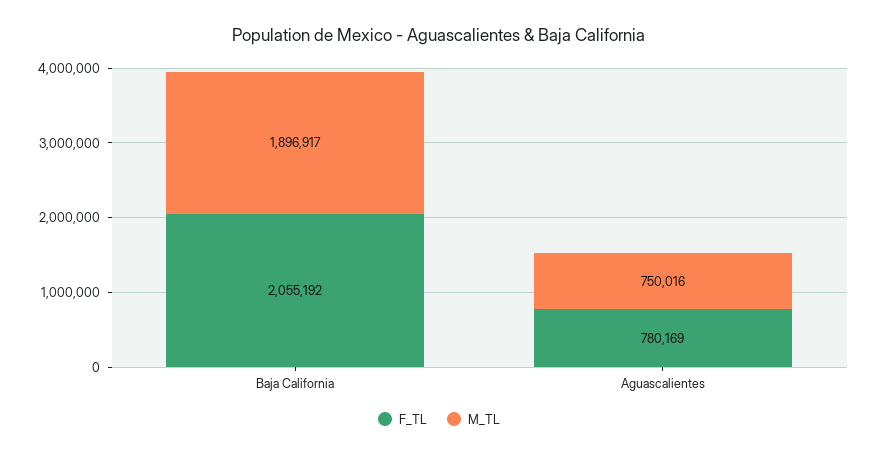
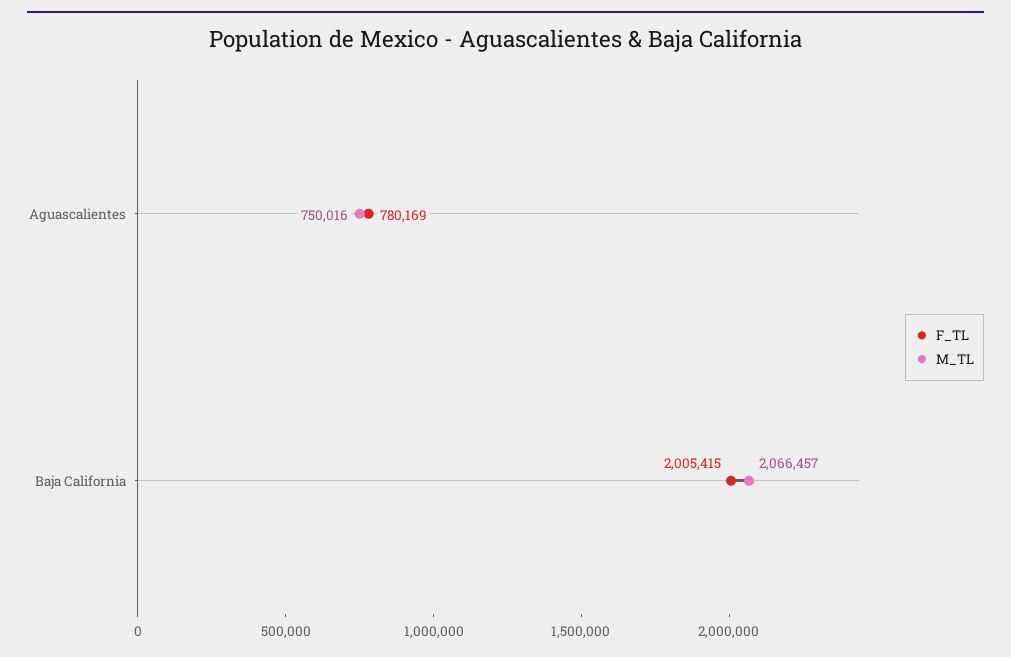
F_TL, Baja California: 2055192 -> 2005415
M_TL, Baja California: 1896917 -> 2066457

